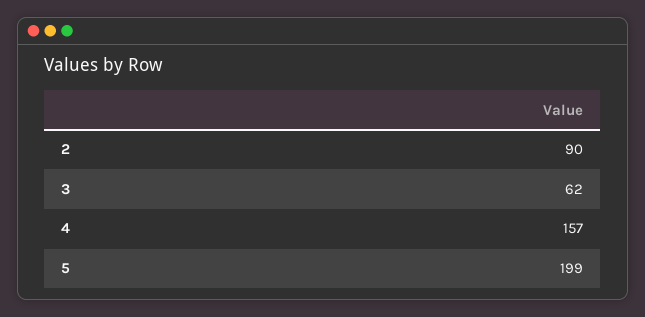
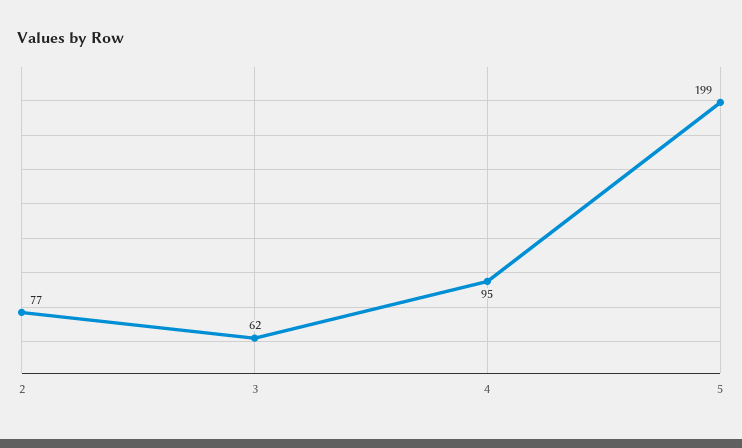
2: 90 -> 77
4: 157 -> 95

